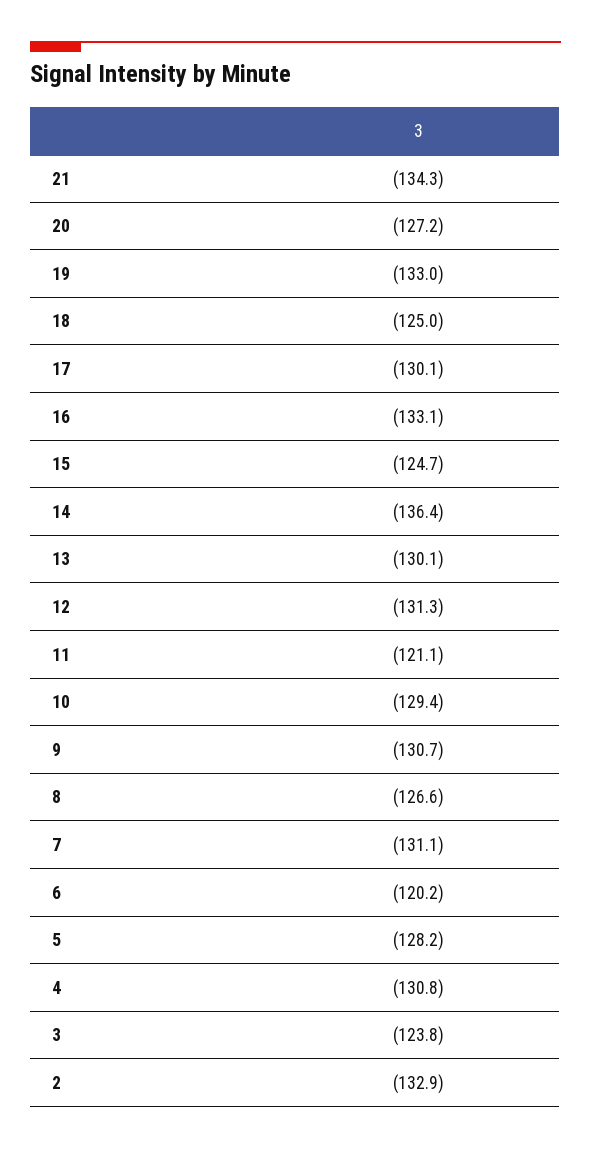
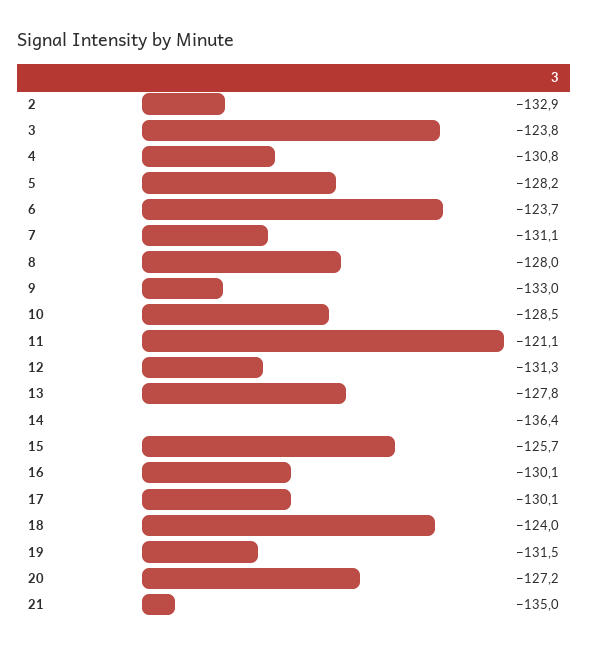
21: -134.3 -> -135
19: -133 -> -131.5
18: -125 -> -124
16: -133.1 -> -130.1
15: -124.7 -> -125.7
13: -130.1 -> -127.8
10: -129.4 -> -128.5
9: -130.7 -> -133
8: -126.6 -> -128
6: -120.2 -> -123.7

